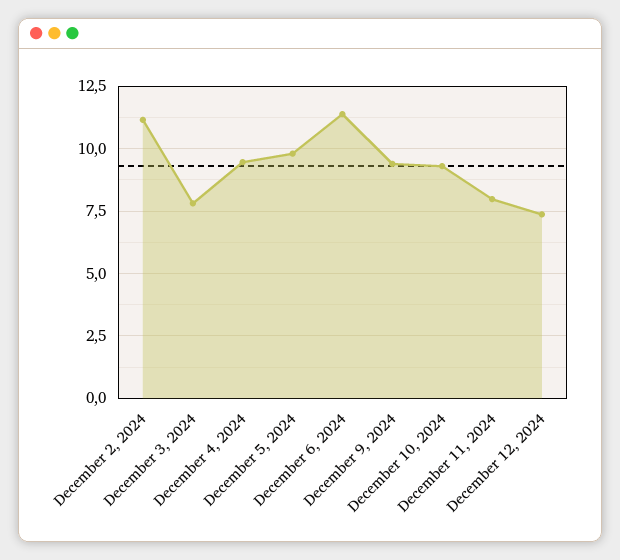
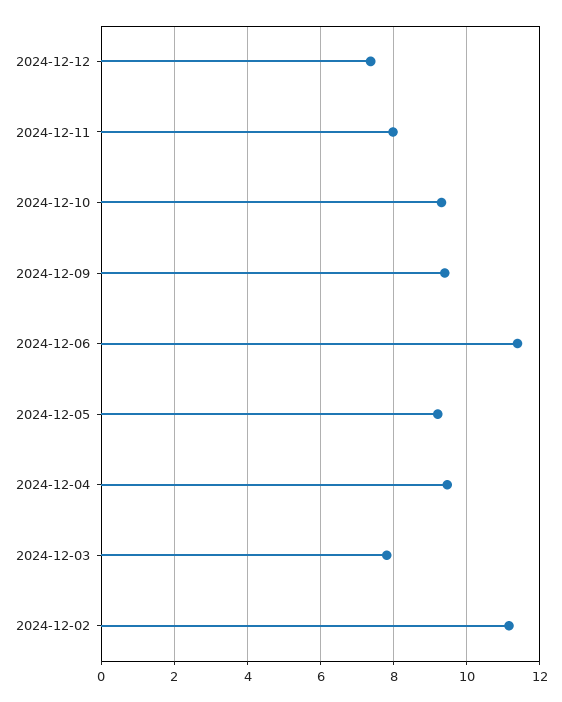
December 5, 2024: 9.75 -> 9.2

